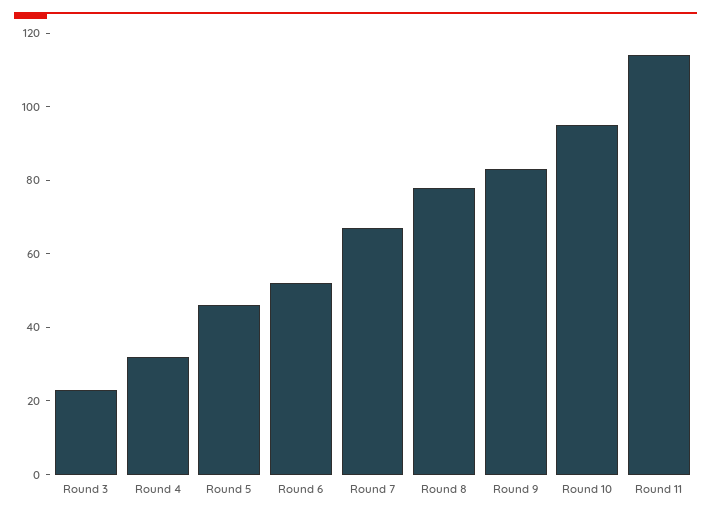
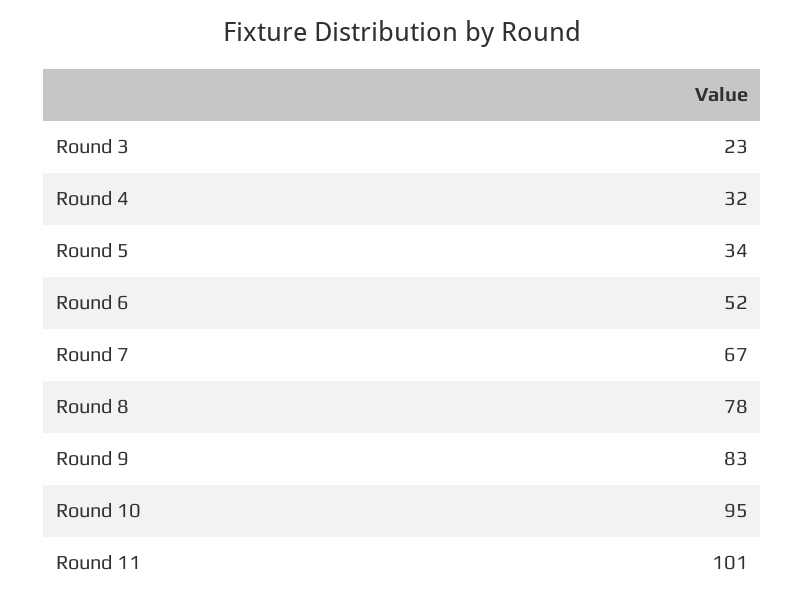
Round 5: 45 -> 34
Round 11: 115 -> 101

